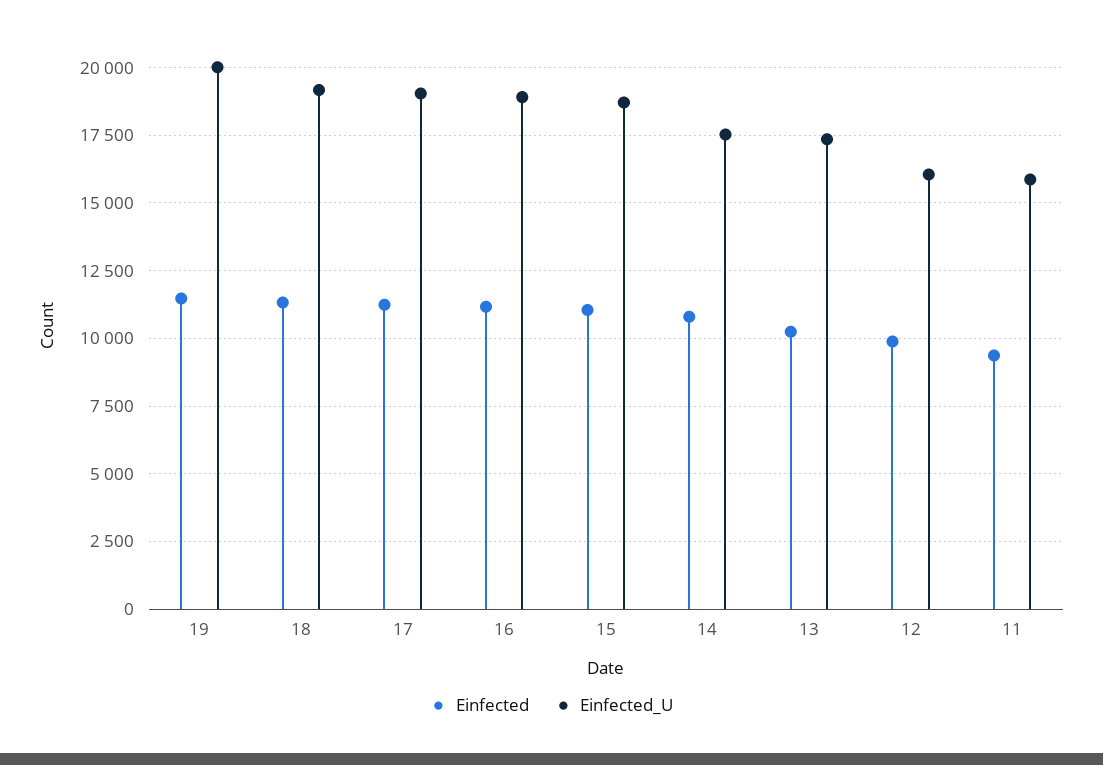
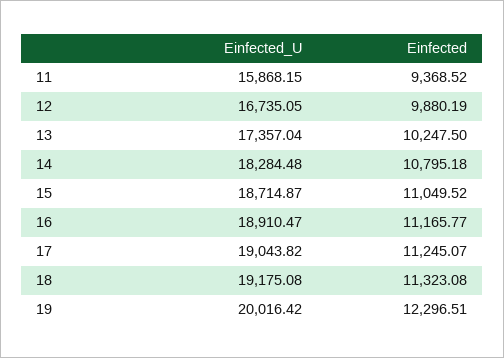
Einfected, 19: 11500 -> 12296.51
Einfected_U, 14: 17500 -> 18284.48
Einfected_U, 12: 16000 -> 16735.05

